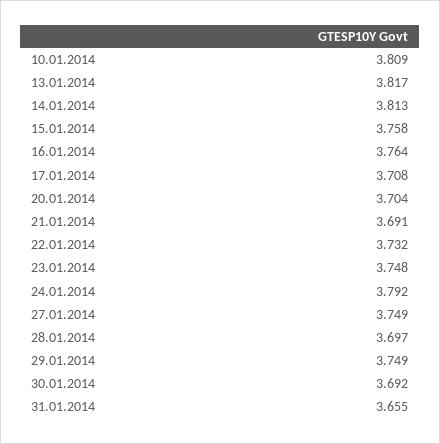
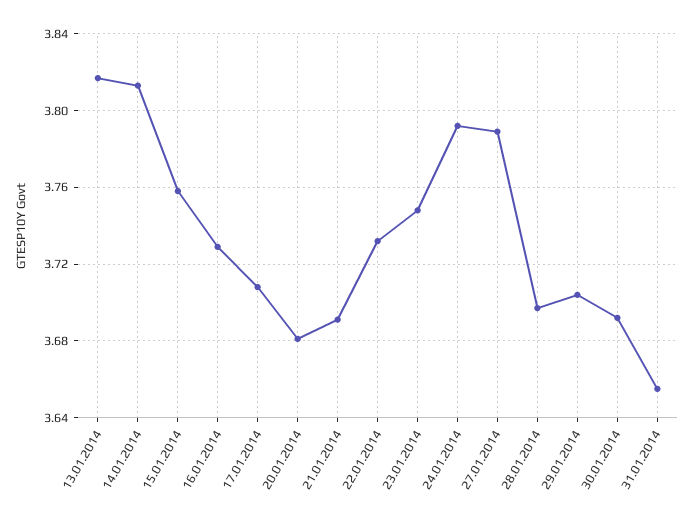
10.01.2014: 3.809 -> none
16.01.2014: 3.764 -> 3.73
20.01.2014: 3.704 -> 3.68
27.01.2014: 3.749 -> 3.79
29.01.2014: 3.749 -> 3.705

